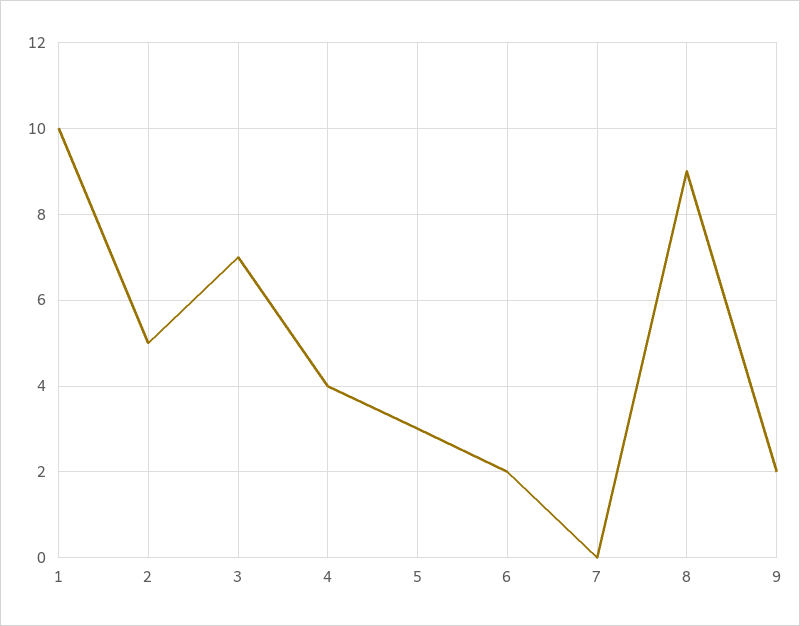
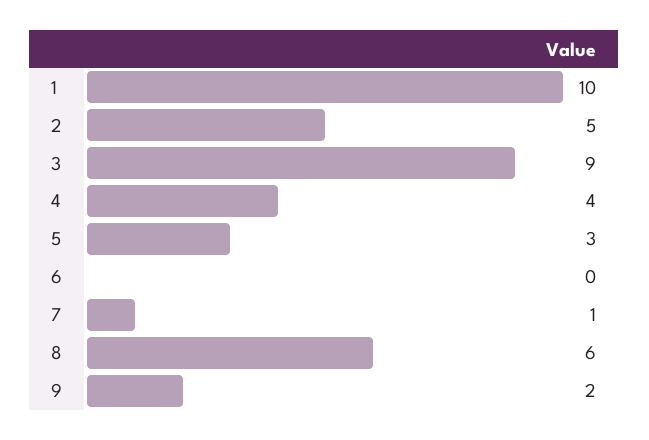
3: 7 -> 9
6: 2 -> 0
7: 0 -> 1
8: 9 -> 6

